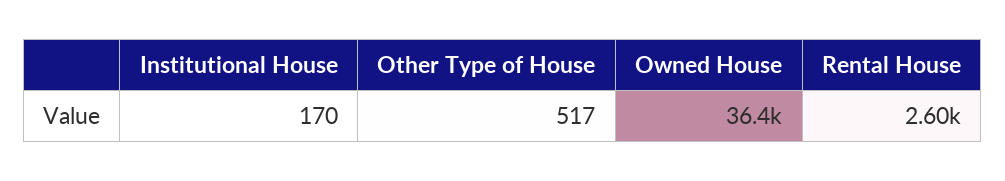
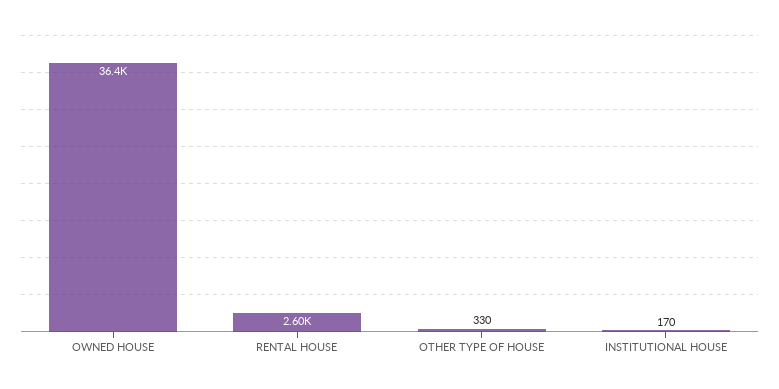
Other Type of House: 517 -> 330

